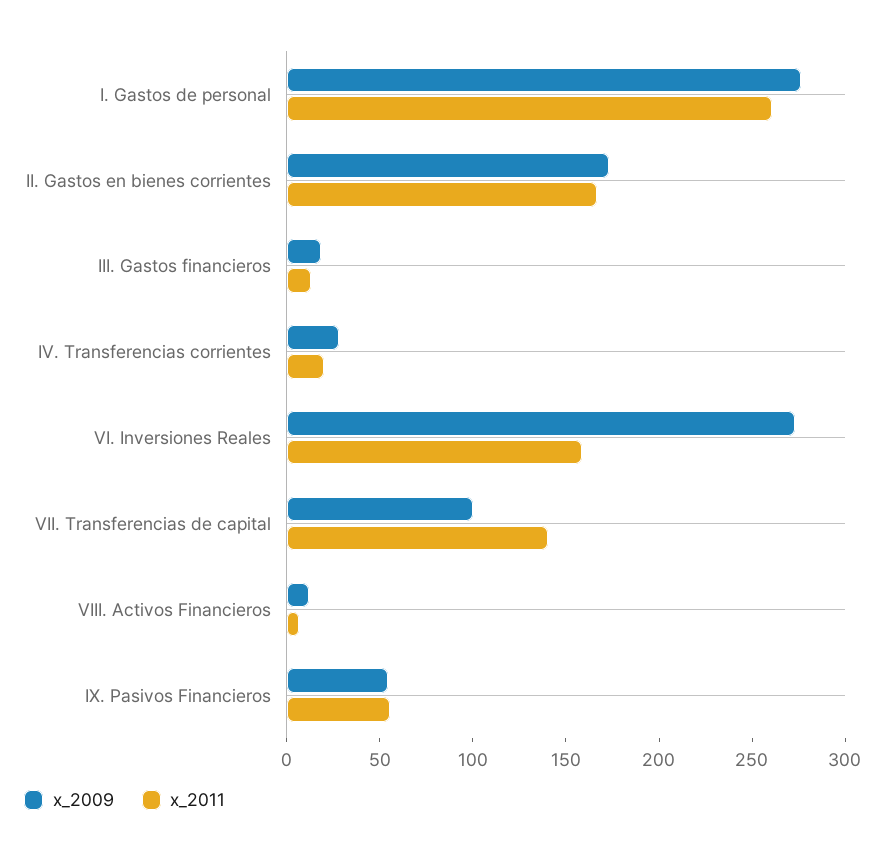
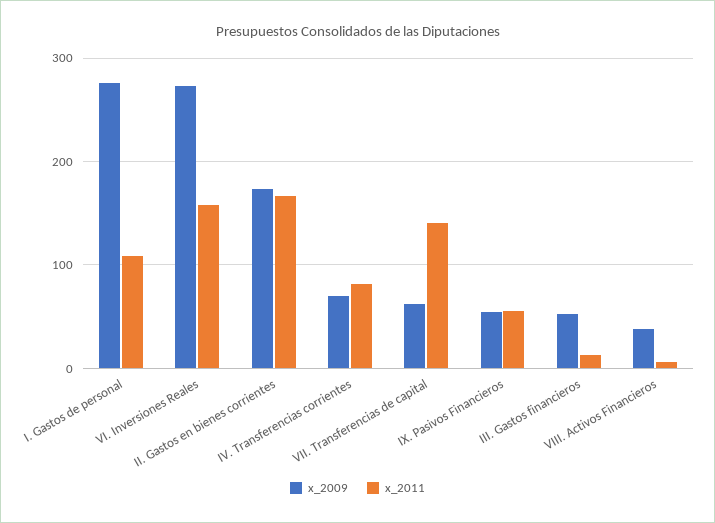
x_2011, I. Gastos de personal: 260 -> 110
x_2009, III. Gastos financieros: 20 -> 50
x_2009, IV. Transferencias corrientes: 30 -> 70
x_2011, IV. Transferencias corrientes: 20 -> 80
x_2009, VII. Transferencias de capital: 100 -> 60
x_2009, VIII. Activos Financieros: 10 -> 40

